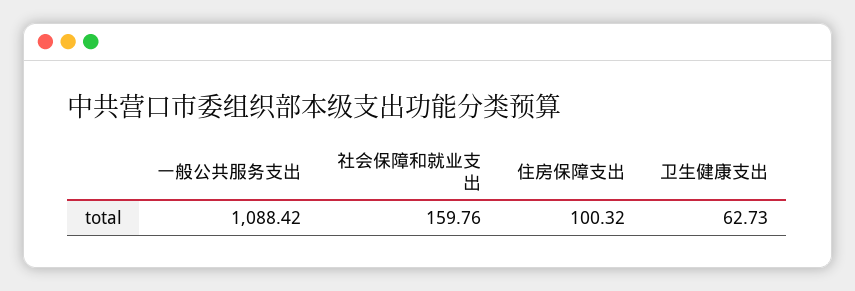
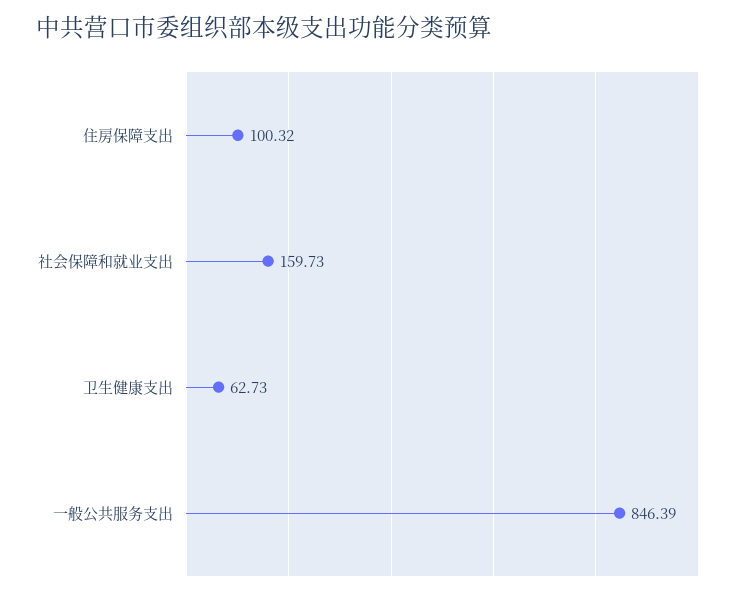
一般公共服务支出: 1088.42 -> 846.39
社会保障和就业支出: 159.76 -> 159.73

